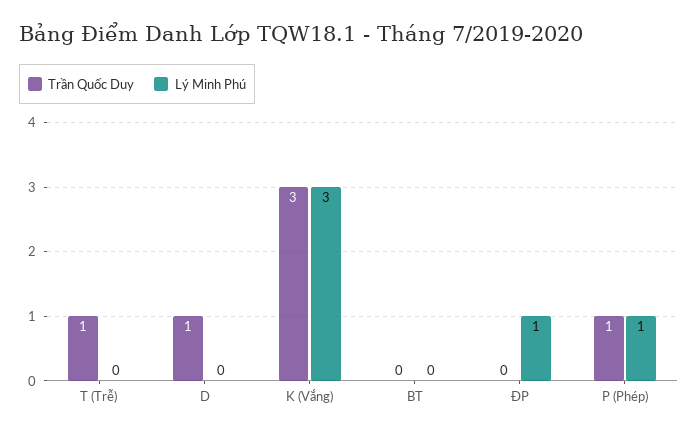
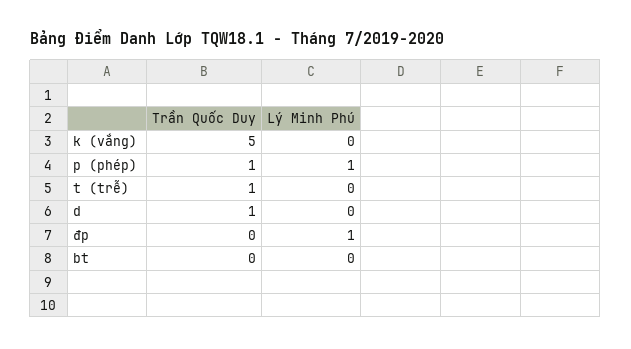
Trần Quốc Duy, K (Vắng): 3 -> 5
Lý Minh Phú, K (Vắng): 3 -> 0

